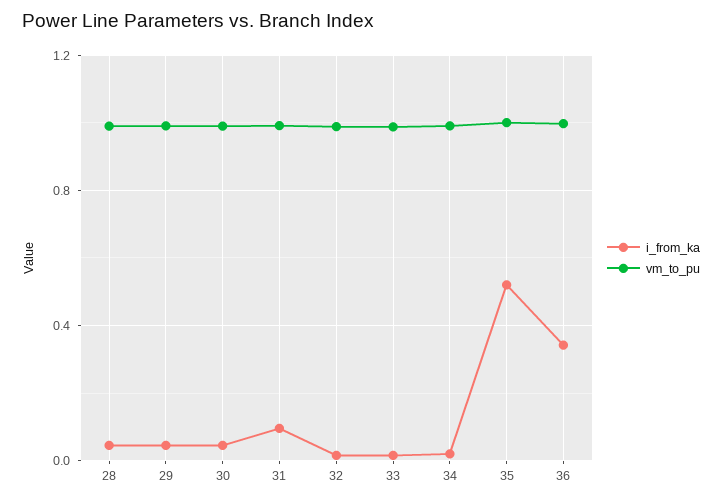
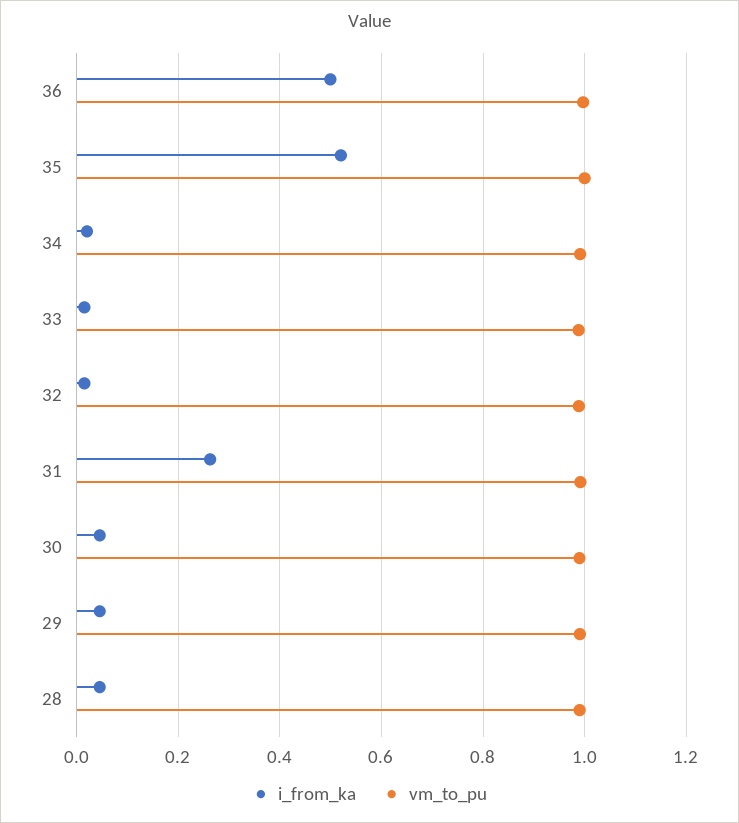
i_from_ka, 31: 0.1 -> 0.26
i_from_ka, 36: 0.35 -> 0.5

